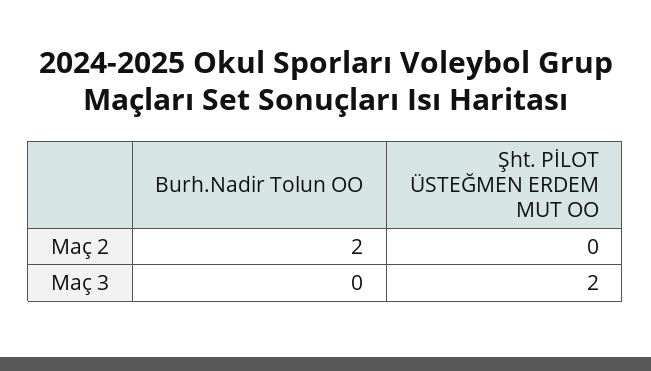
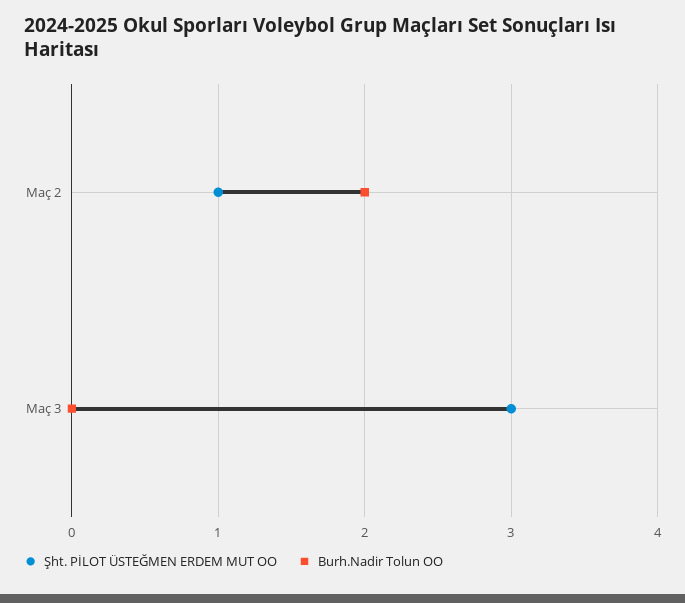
Şht. PİLOT ÜSTEĞMEN ERDEM MUT OO, Maç 2: 0 -> 1
Şht. PİLOT ÜSTEĞMEN ERDEM MUT OO, Maç 3: 2 -> 3

